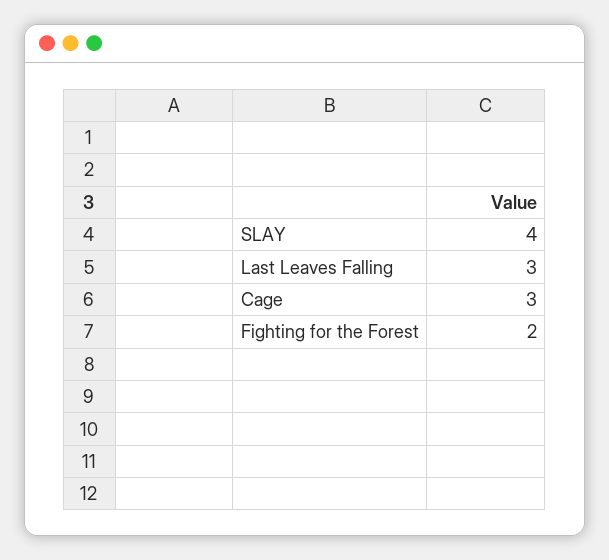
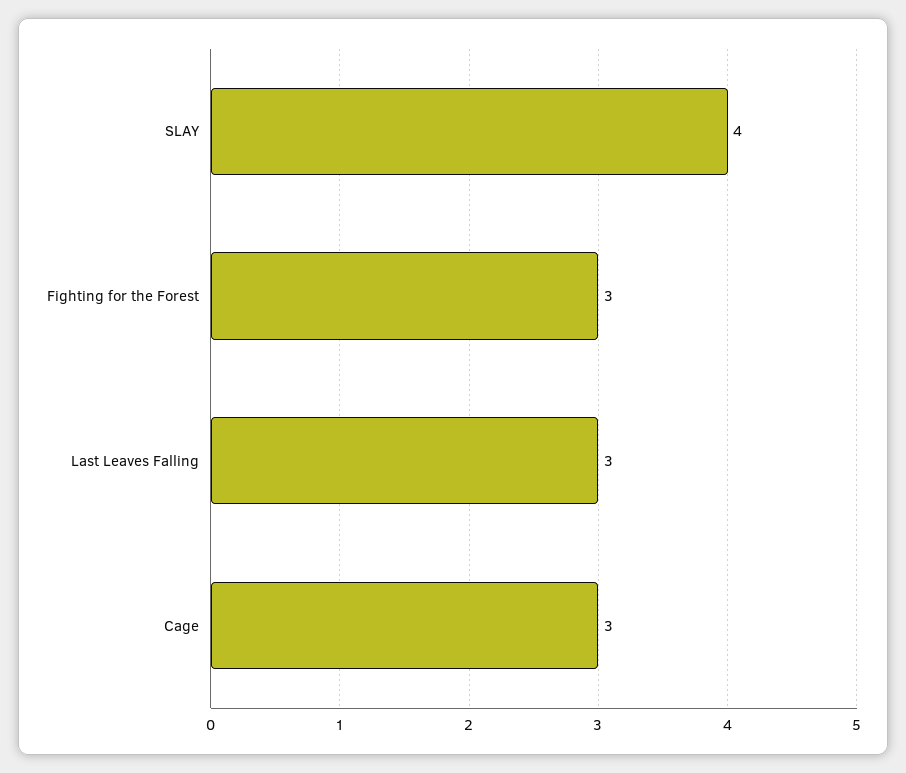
Fighting for the Forest: 2 -> 3

